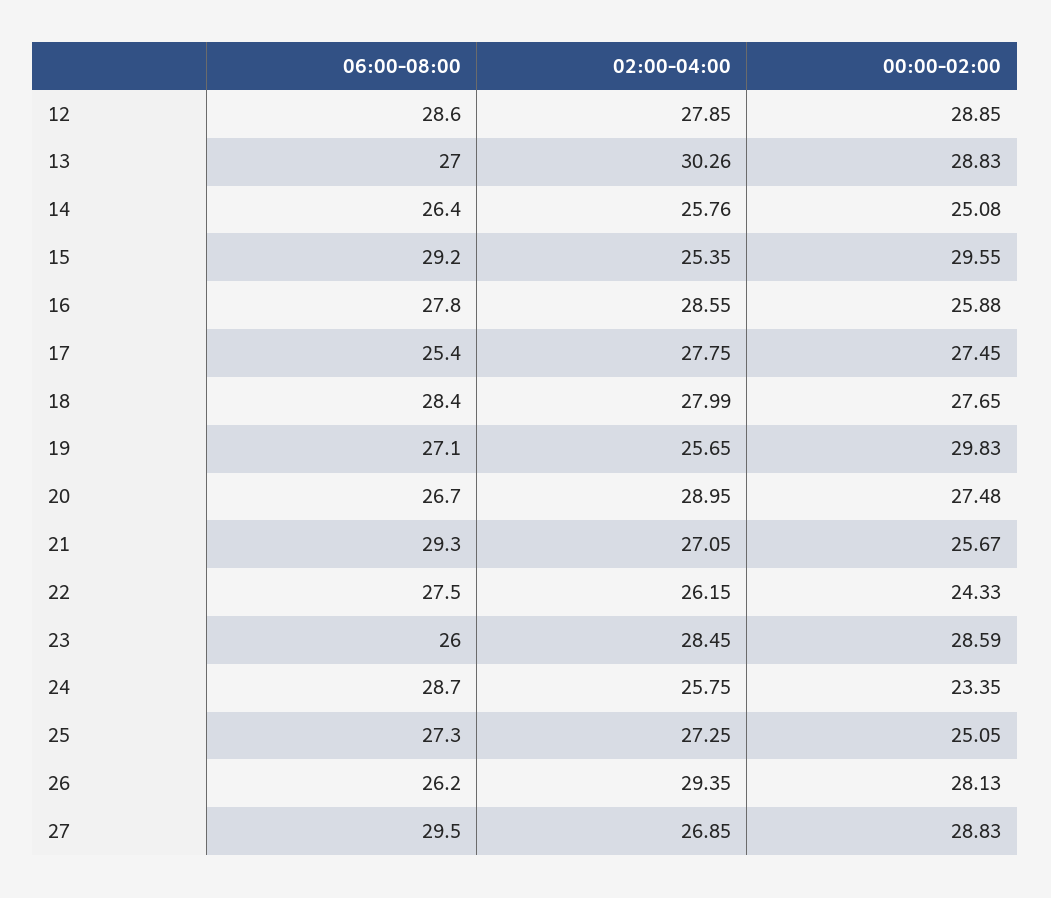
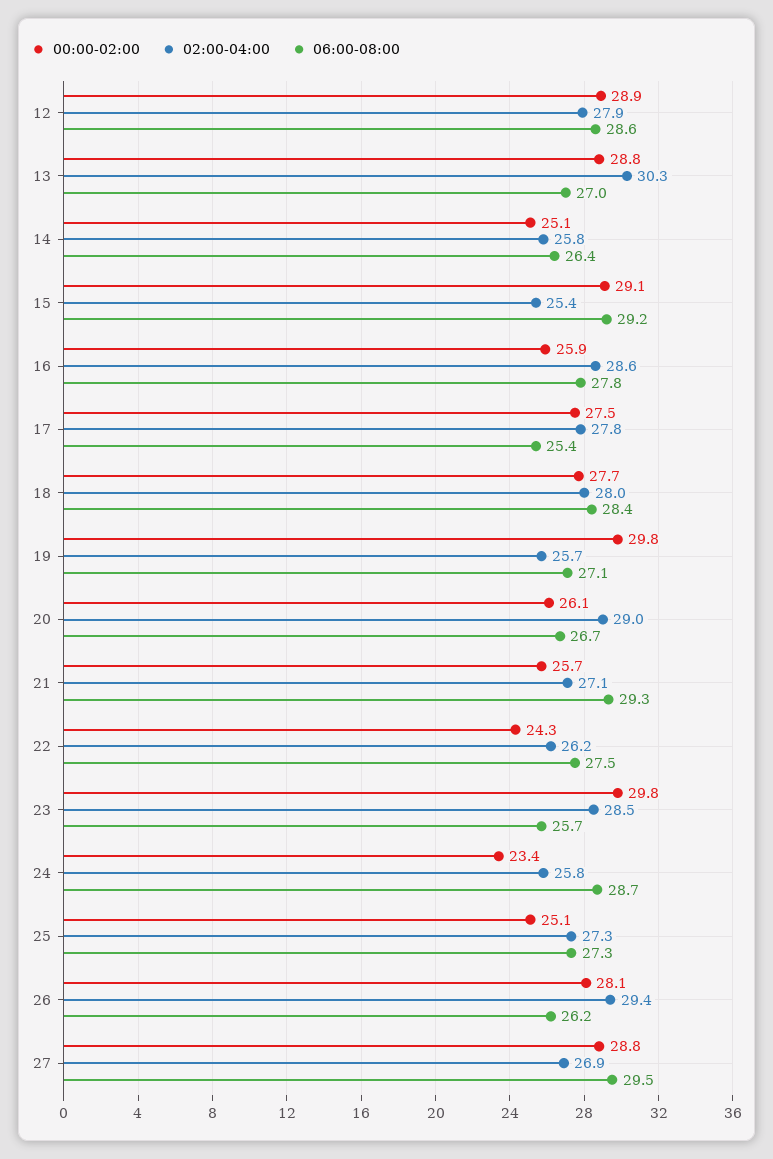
00:00-02:00, 15: 29.55 -> 29.1
00:00-02:00, 20: 27.48 -> 26.1
06:00-08:00, 23: 26 -> 25.7
00:00-02:00, 23: 28.59 -> 29.8

